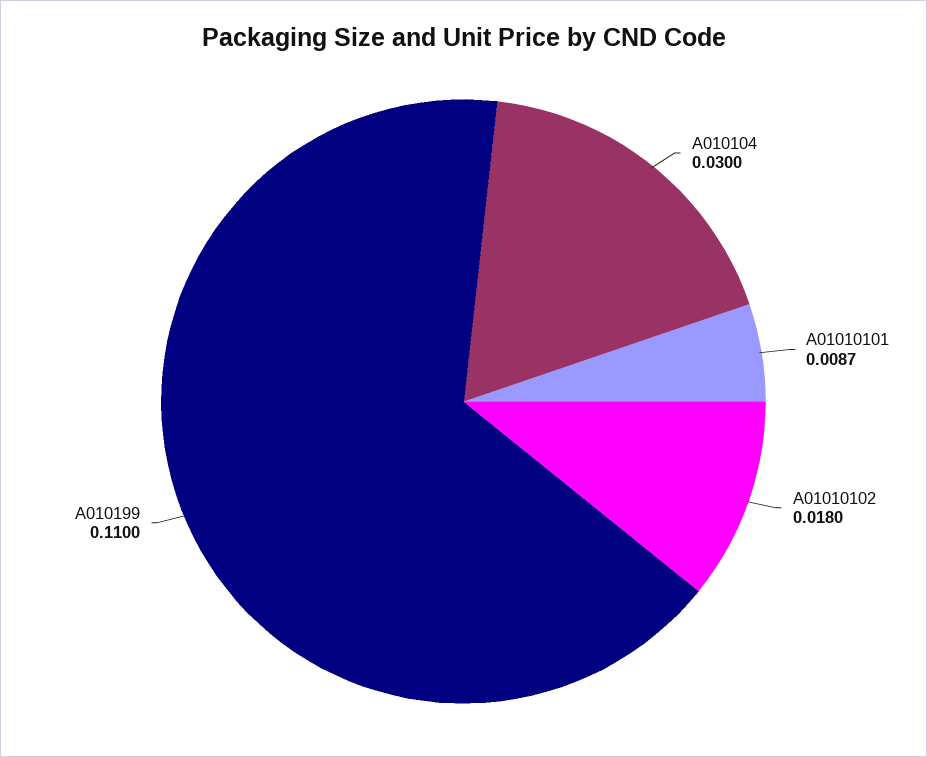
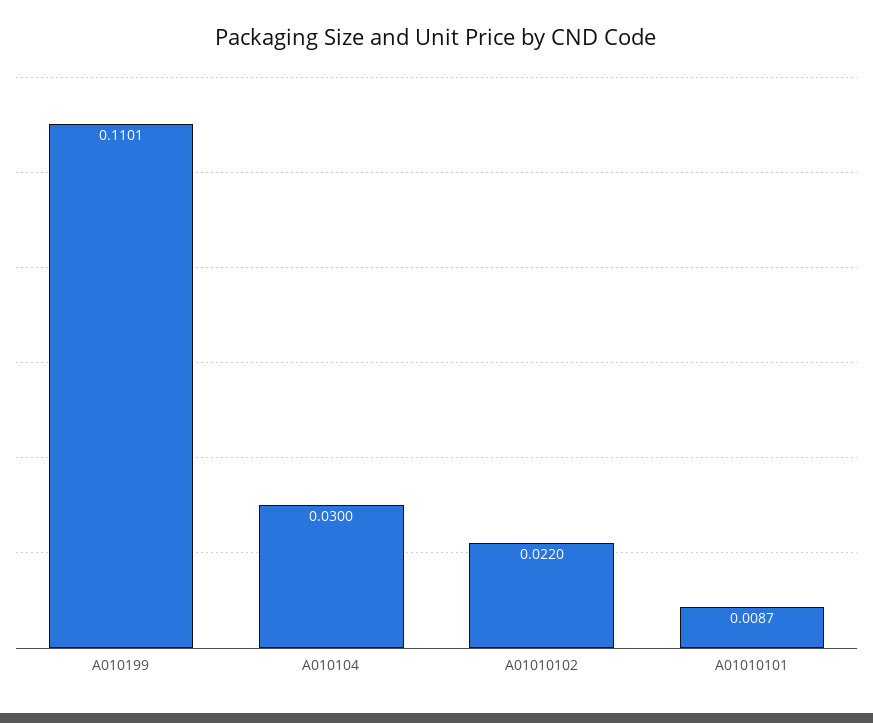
A01010102: 0.018 -> 0.022
A010199: 0.11 -> 0.1101

